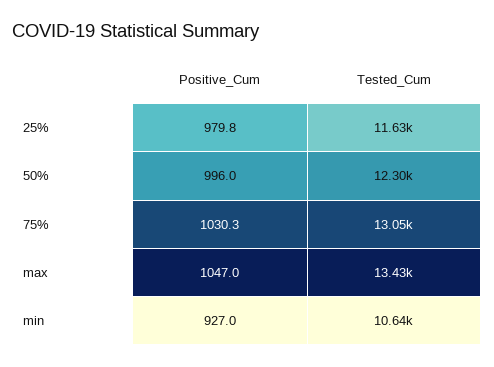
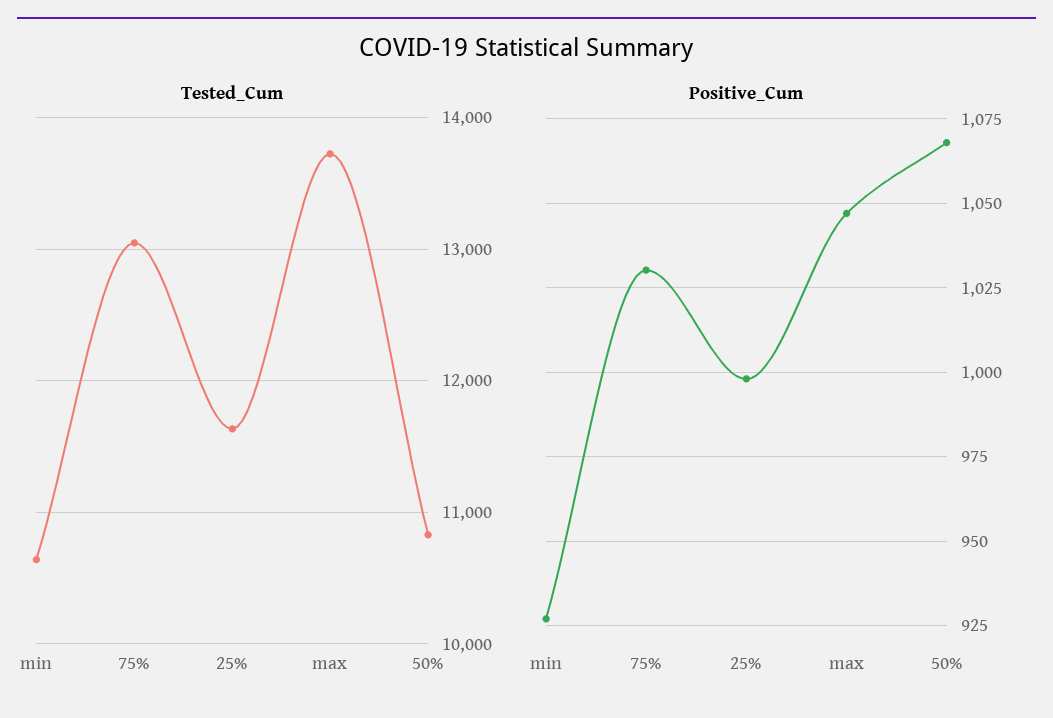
Positive_Cum, 25%: 979.8 -> 997.5
Positive_Cum, 50%: 996 -> 1067.5
Tested_Cum, 50%: 12300 -> 10800
Tested_Cum, max: 13430 -> 13700

